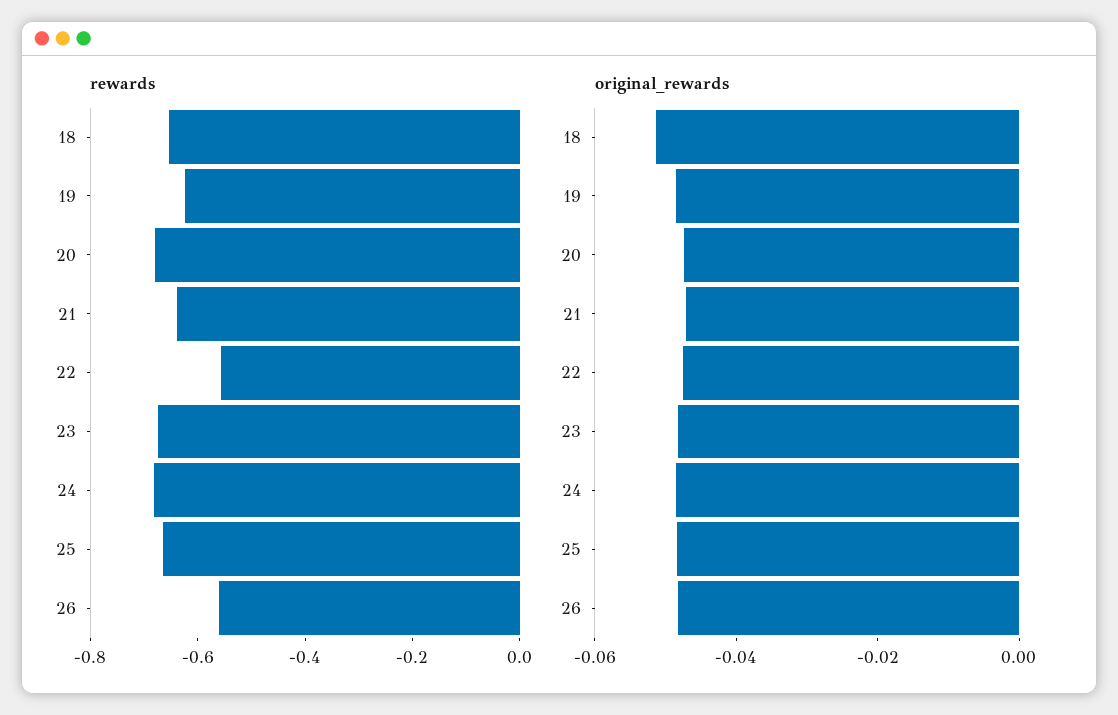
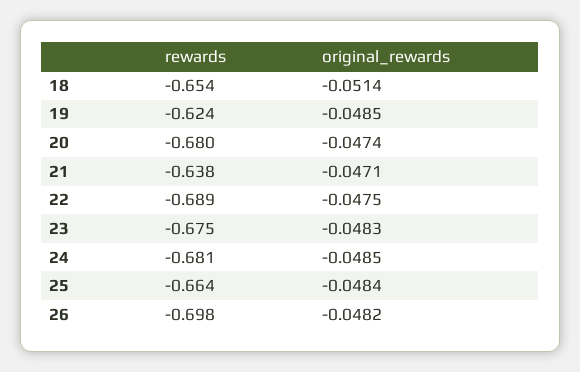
rewards, 22: -0.55 -> -0.689
rewards, 26: -0.55 -> -0.698

